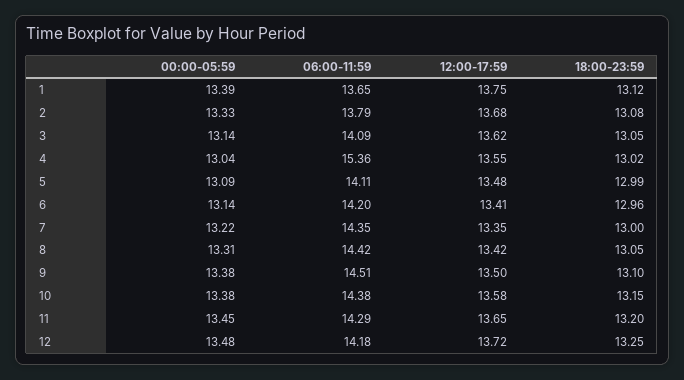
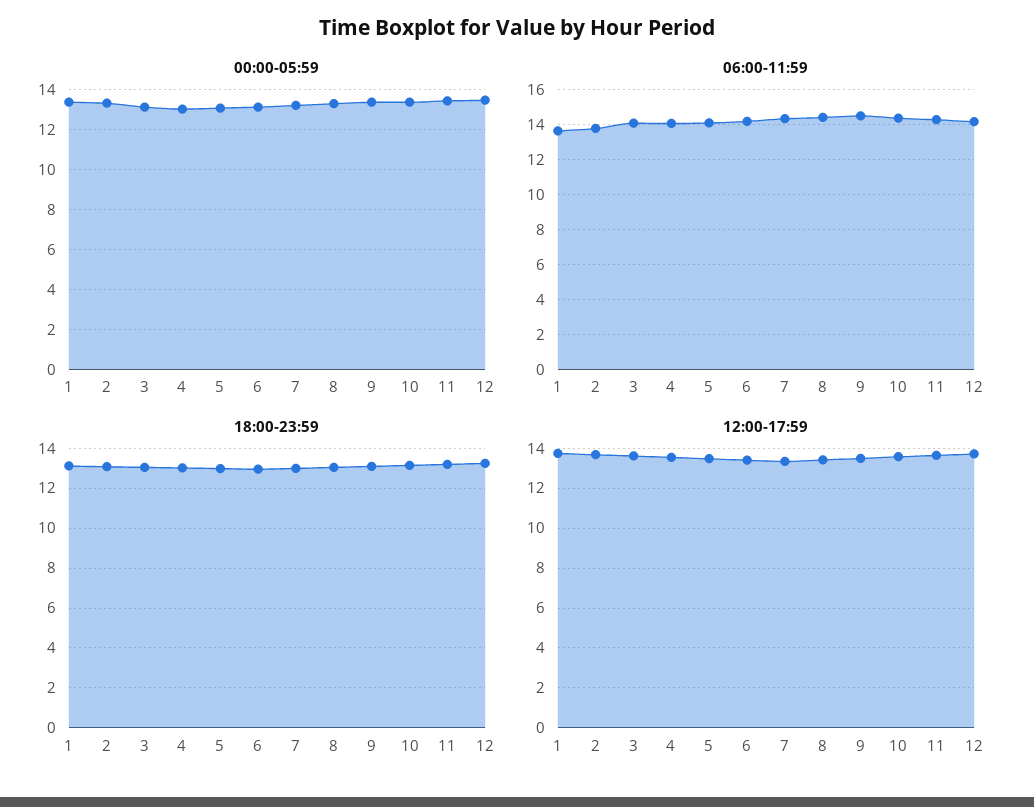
06:00-11:59, 4: 15.36 -> 14

